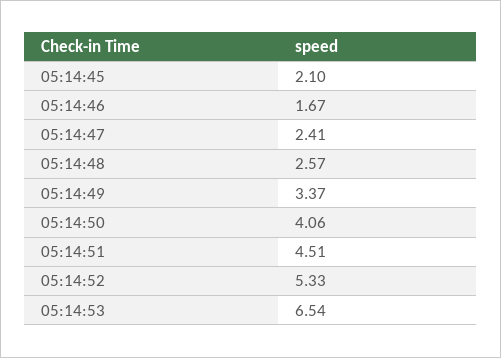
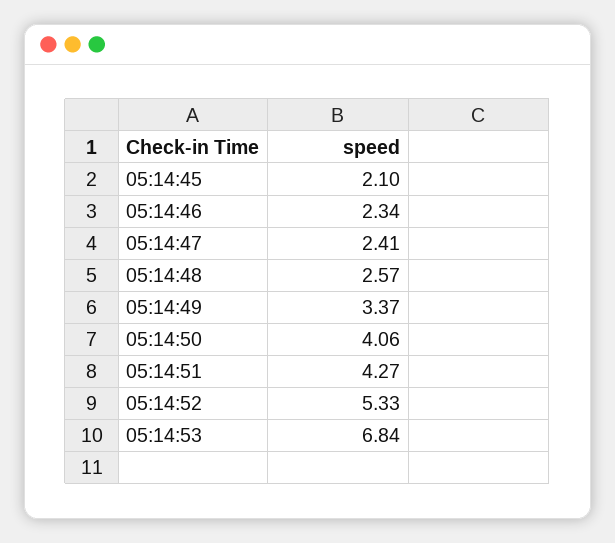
05:14:46: 1.67 -> 2.34
05:14:51: 4.51 -> 4.27
05:14:53: 6.54 -> 6.84

